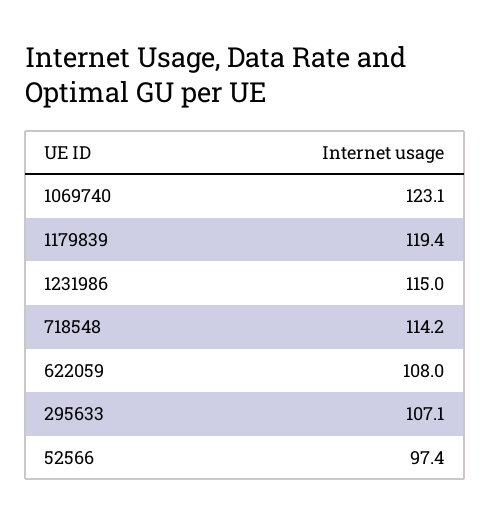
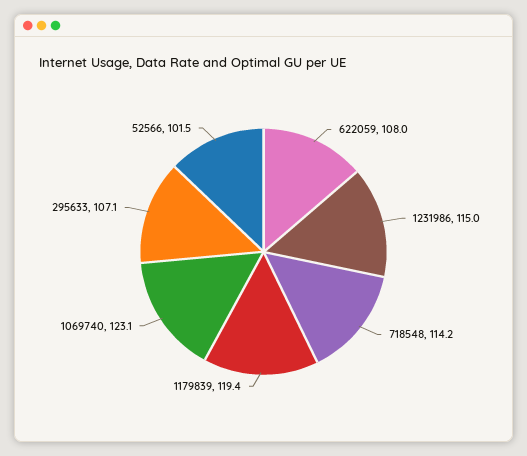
52566: 97.4 -> 101.5

